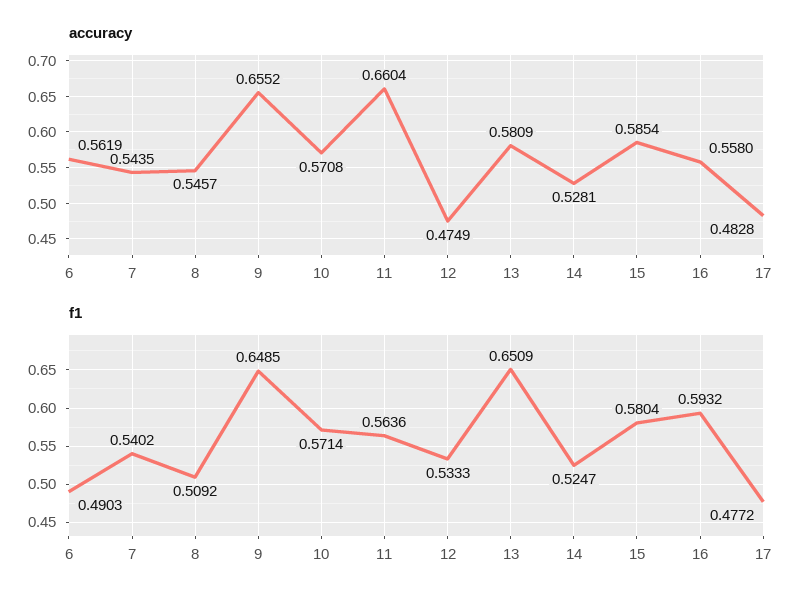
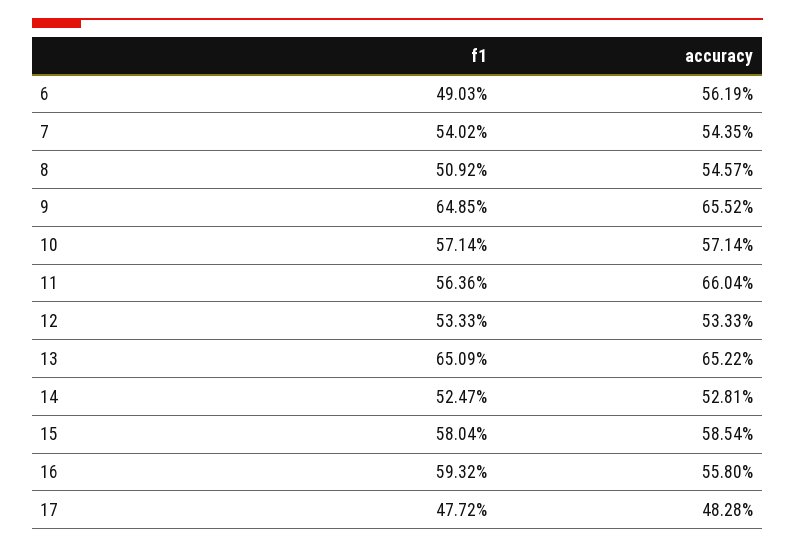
accuracy, 10: 0.5708 -> 0.5714
accuracy, 12: 0.4749 -> 0.5333
accuracy, 13: 0.5809 -> 0.6522

